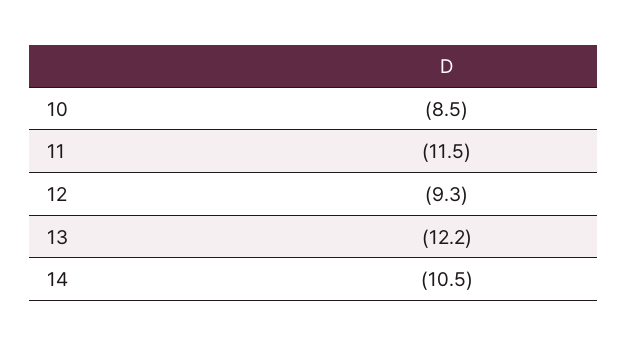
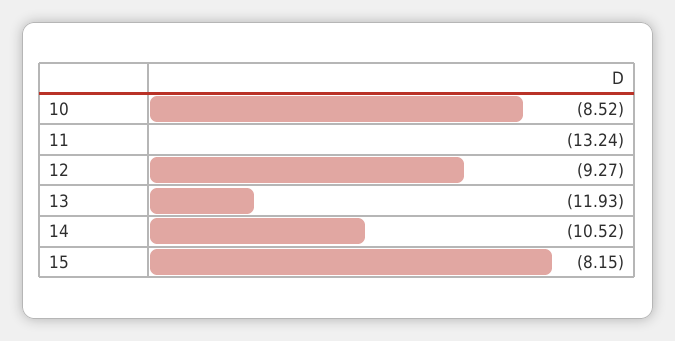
11: -11.5 -> -13.24
13: -12.2 -> -11.93
15: none -> -8.15

